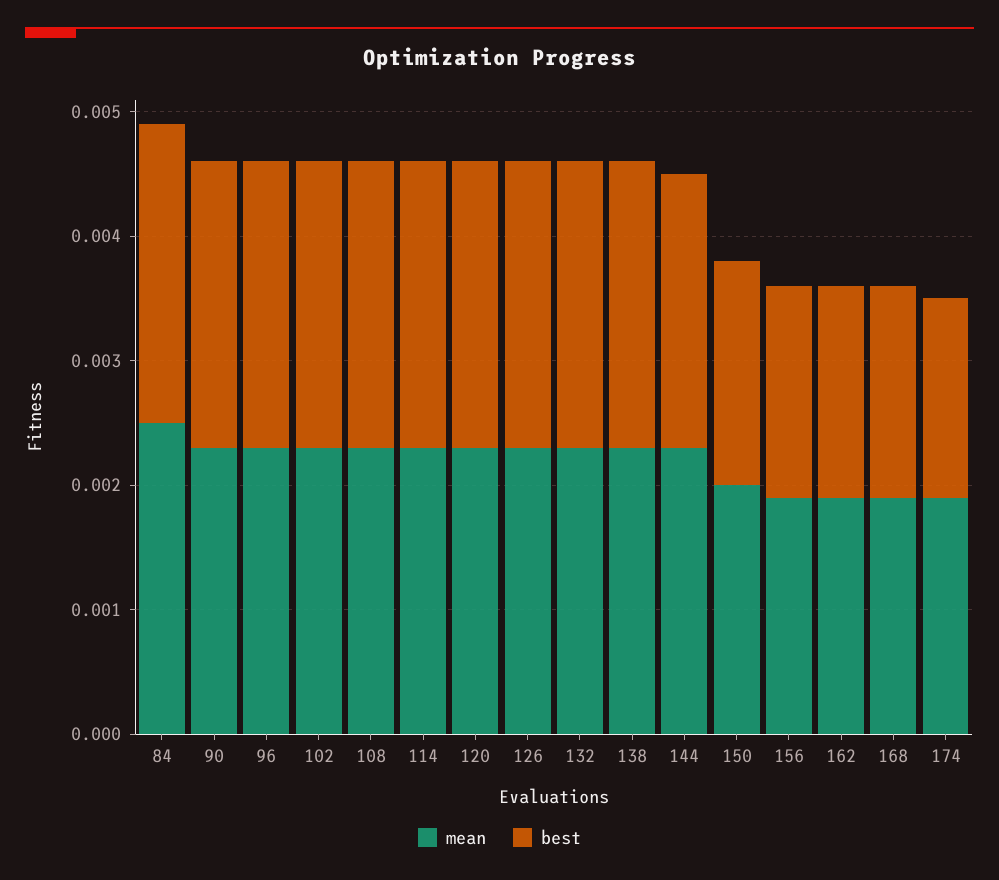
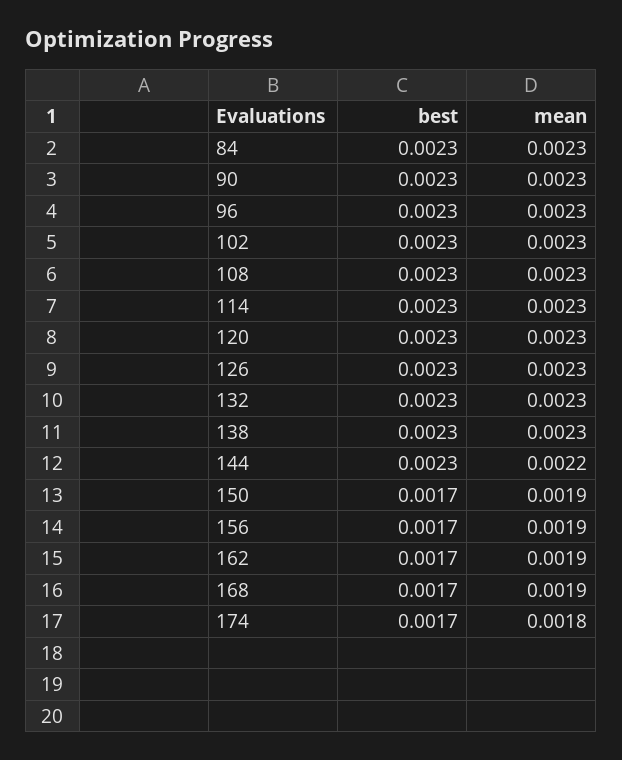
mean, 84: 0.0025 -> 0.0023
best, 84: 0.0024 -> 0.0023
mean, 144: 0.0023 -> 0.0022
best, 144: 0.0022 -> 0.0023
mean, 150: 0.002 -> 0.0019
best, 150: 0.0018 -> 0.0017
mean, 174: 0.0019 -> 0.0018
best, 174: 0.0016 -> 0.0017

